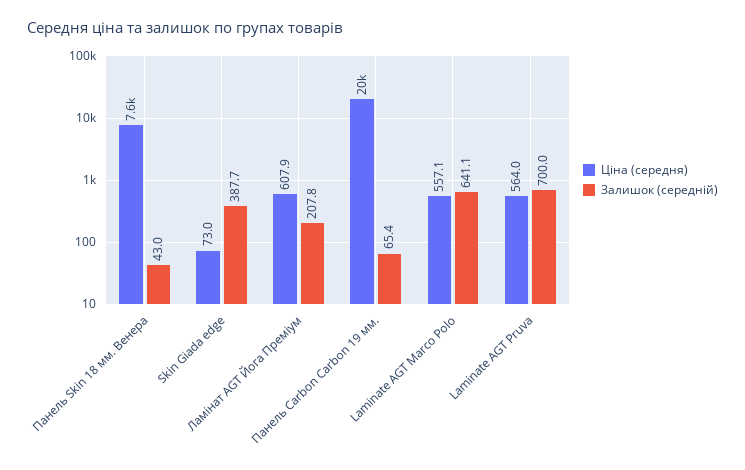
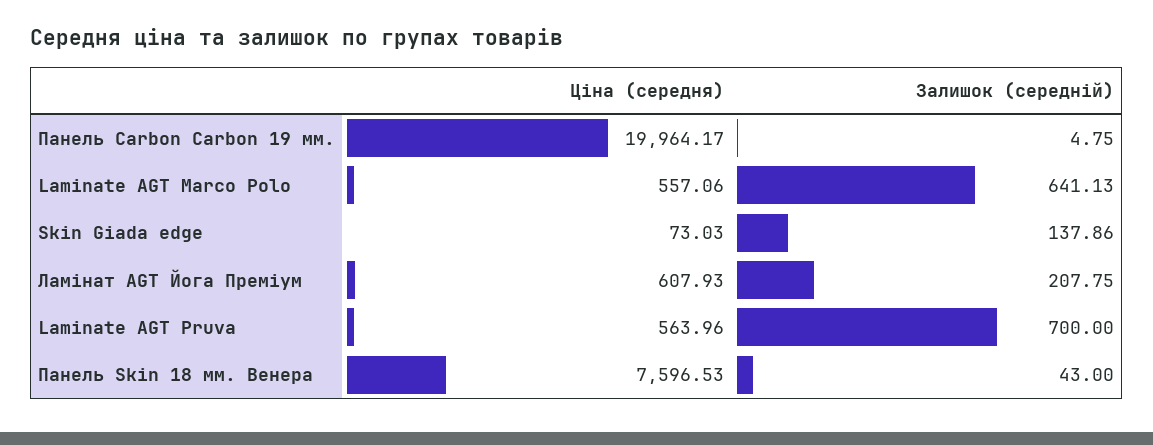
Залишок (середній), Skin Giada edge: 387.7 -> 137.86
Залишок (середній), Панель Carbon Carbon 19 мм.: 65.4 -> 4.75

